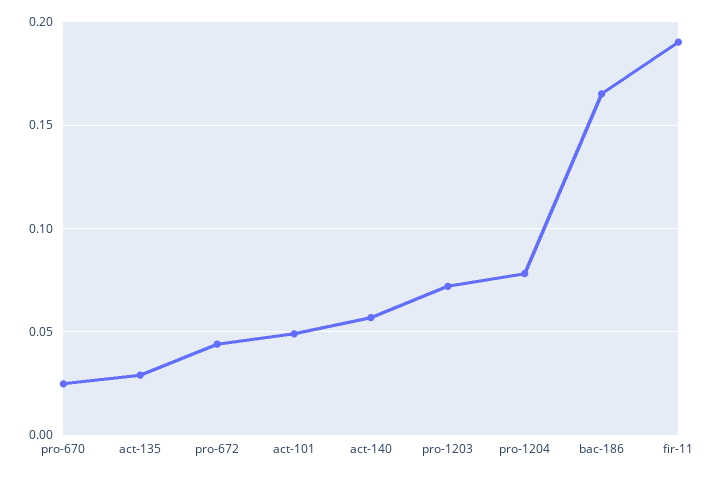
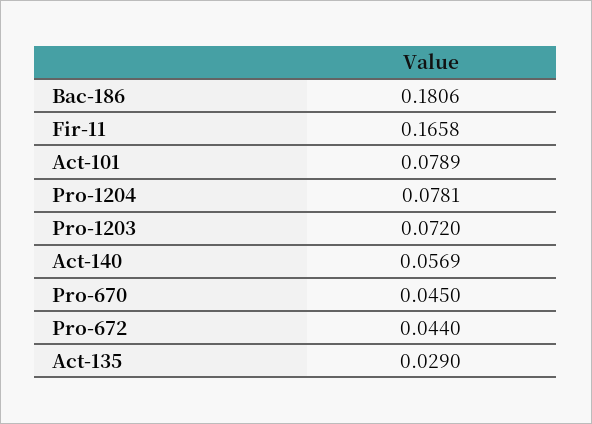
pro-670: 0.025 -> 0.045
act-101: 0.05 -> 0.0789
bac-186: 0.165 -> 0.1806
fir-11: 0.19 -> 0.1658

